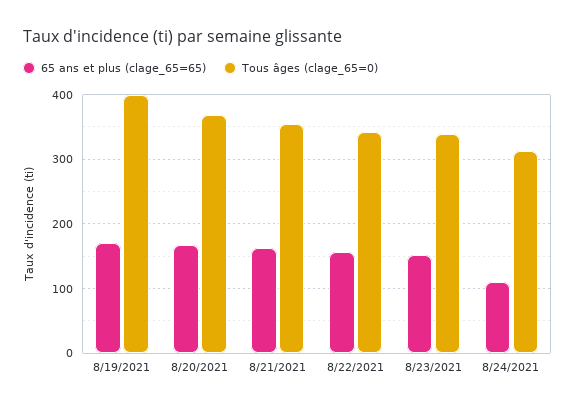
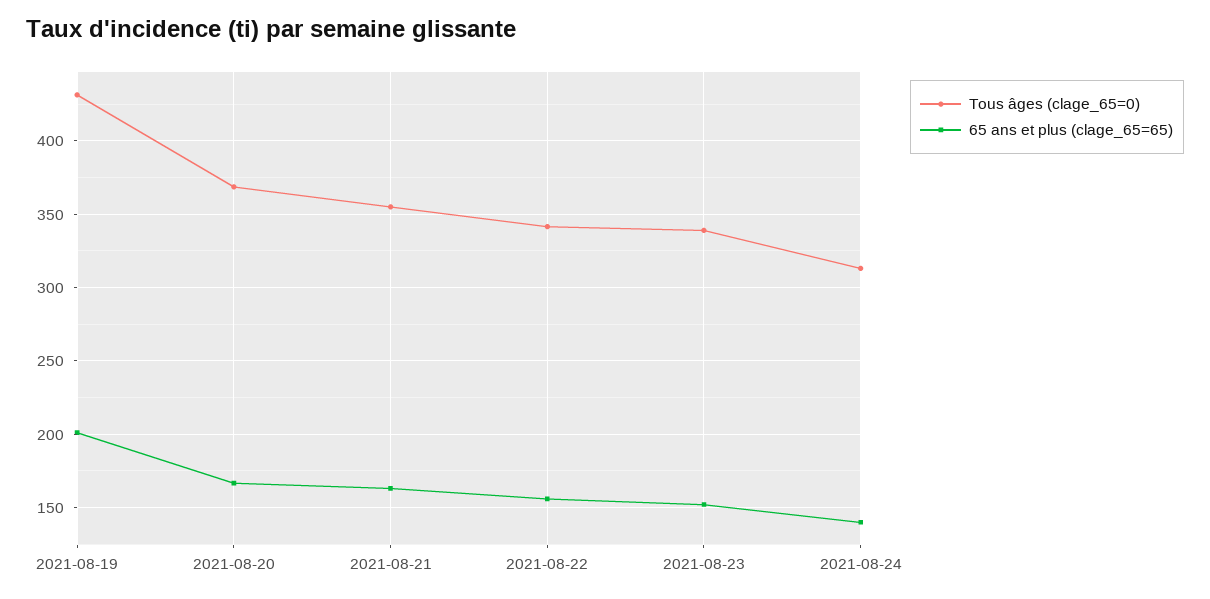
65 ans et plus (clage_65=65), 8/19/2021: 170 -> 200
Tous âges (clage_65=0), 8/19/2021: 400 -> 430
65 ans et plus (clage_65=65), 8/24/2021: 110 -> 140

